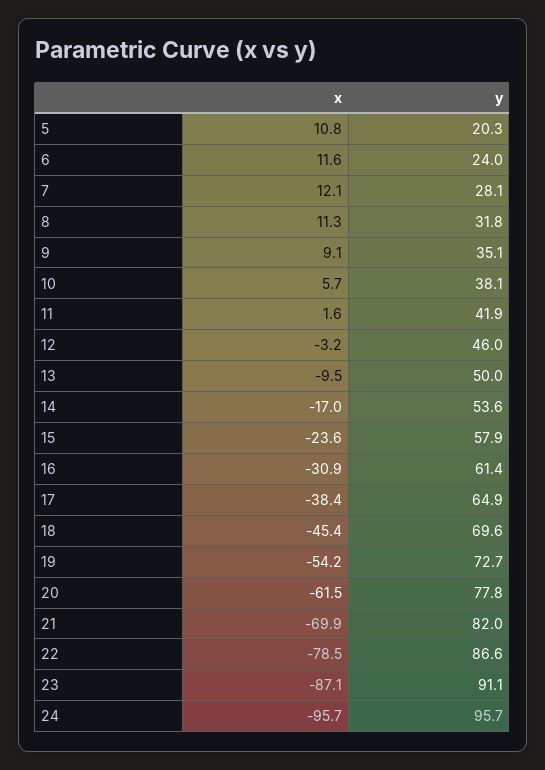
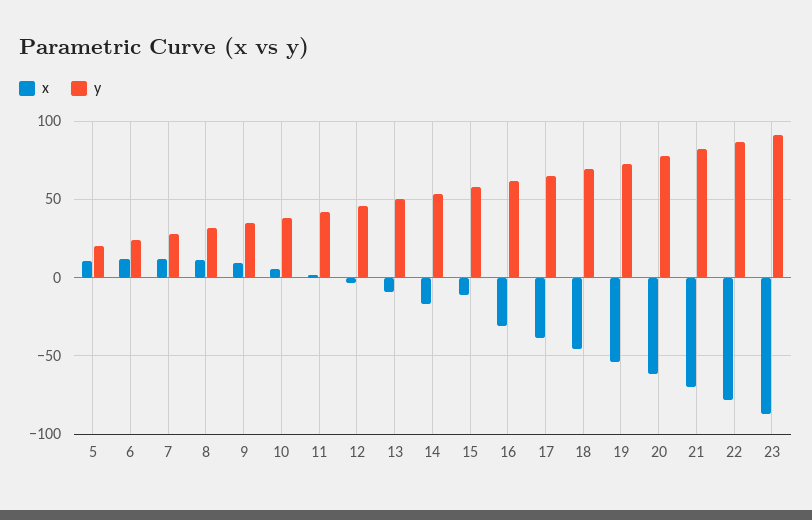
x, 15: -23.6 -> -10
x, 24: -95.7 -> none
y, 24: 95.7 -> none

